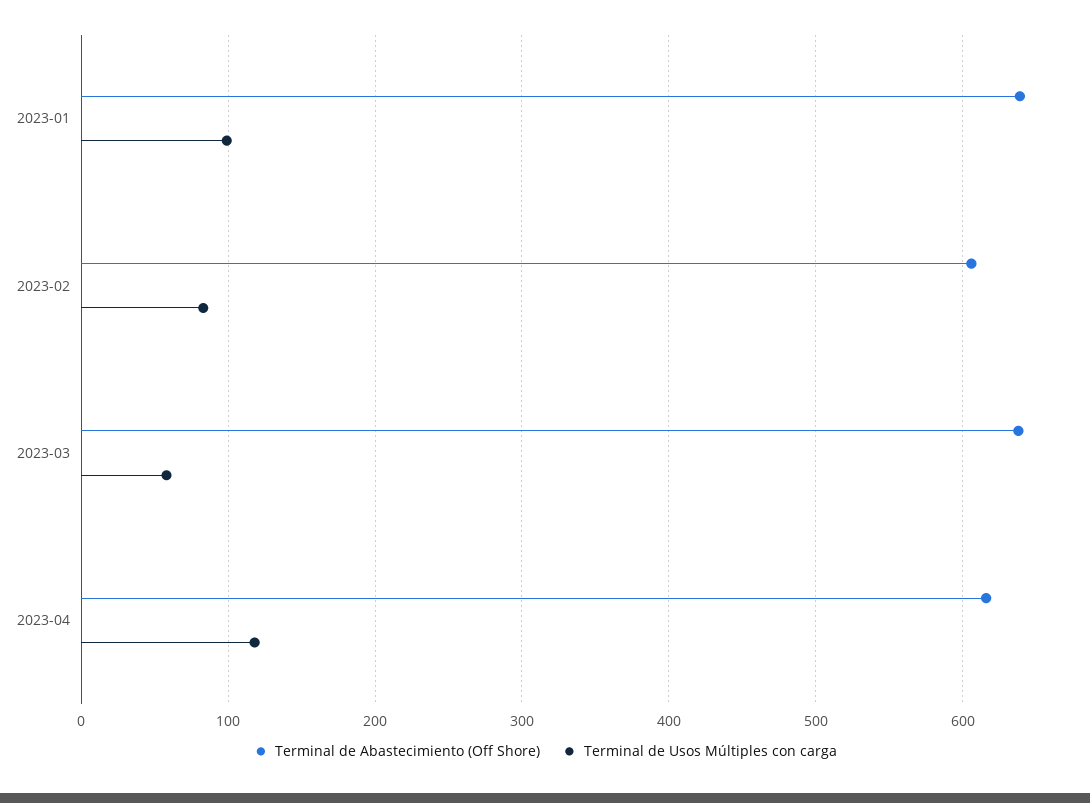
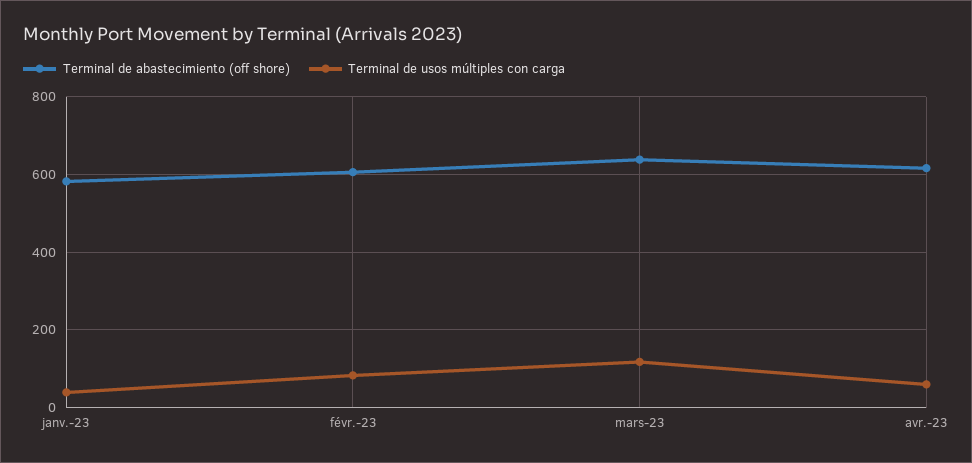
Terminal de Abastecimiento (Off Shore), 2023-01: 640 -> 580
Terminal de Usos Múltiples con carga, 2023-01: 100 -> 40
Terminal de Usos Múltiples con carga, 2023-03: 60 -> 120
Terminal de Usos Múltiples con carga, 2023-04: 120 -> 60

